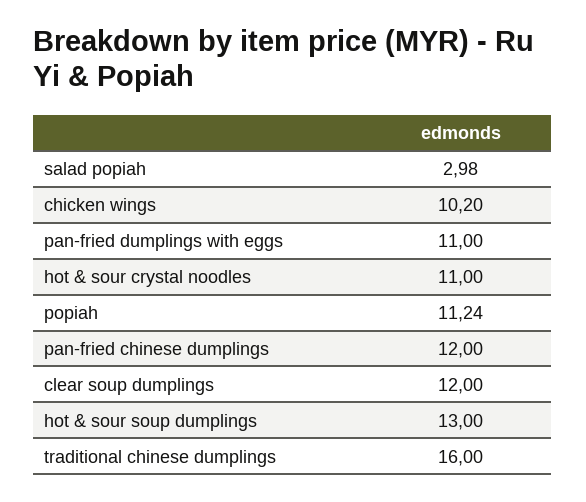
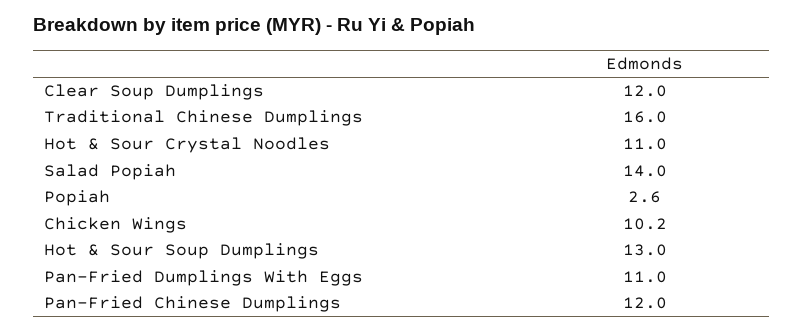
salad popiah: 2.98 -> 14
popiah: 11.24 -> 2.6

